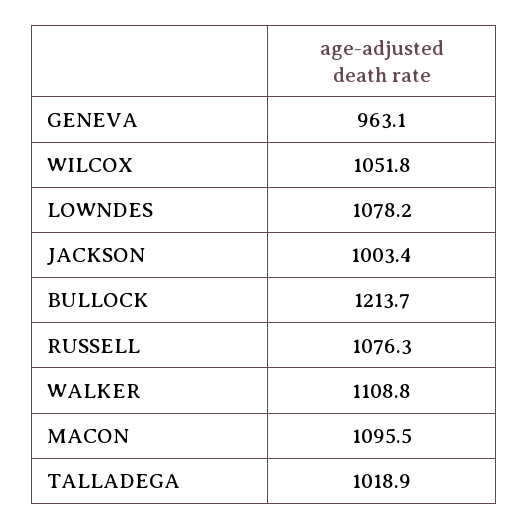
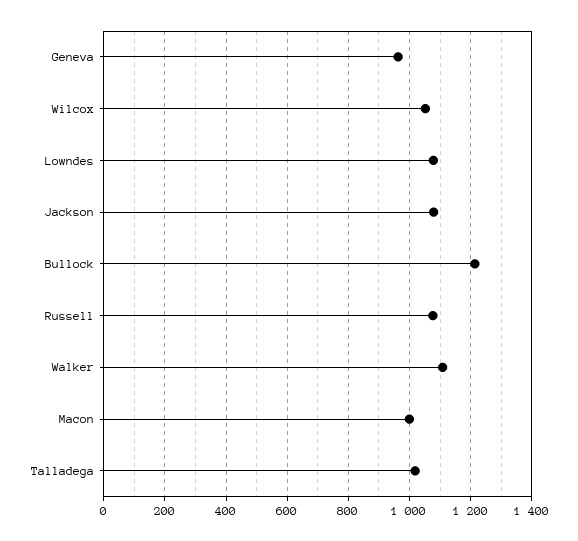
JACKSON: 1003.4 -> 1080
MACON: 1095.5 -> 1000

